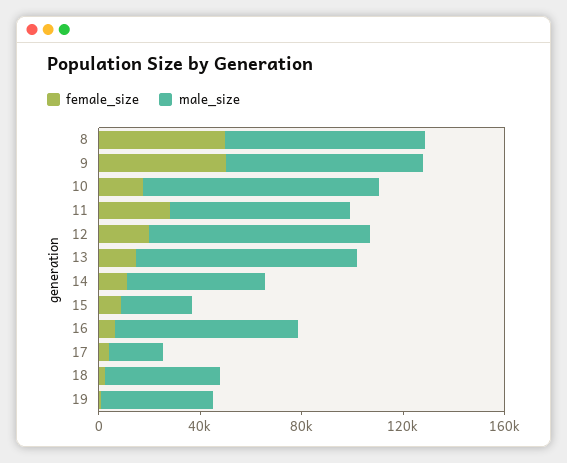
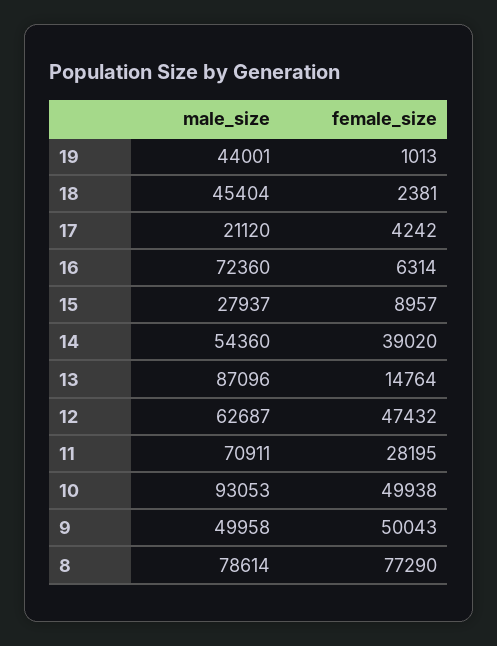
female_size, 8: 50000 -> 77290
male_size, 9: 80000 -> 49958
female_size, 10: 20000 -> 49938
female_size, 12: 20000 -> 47432
male_size, 12: 90000 -> 62687
female_size, 14: 10000 -> 39020

